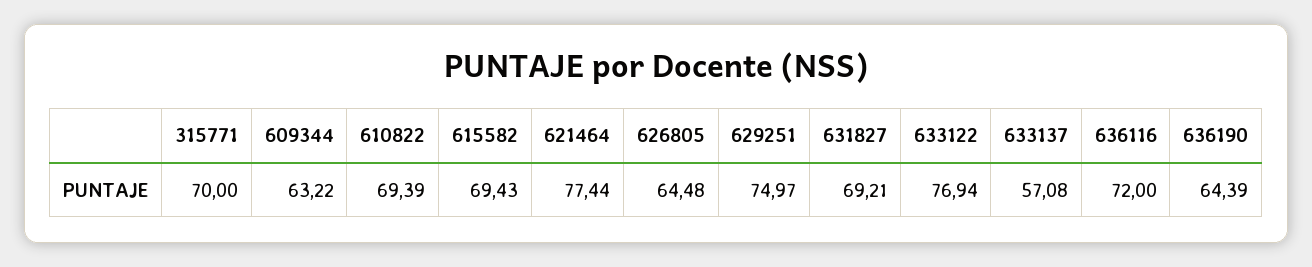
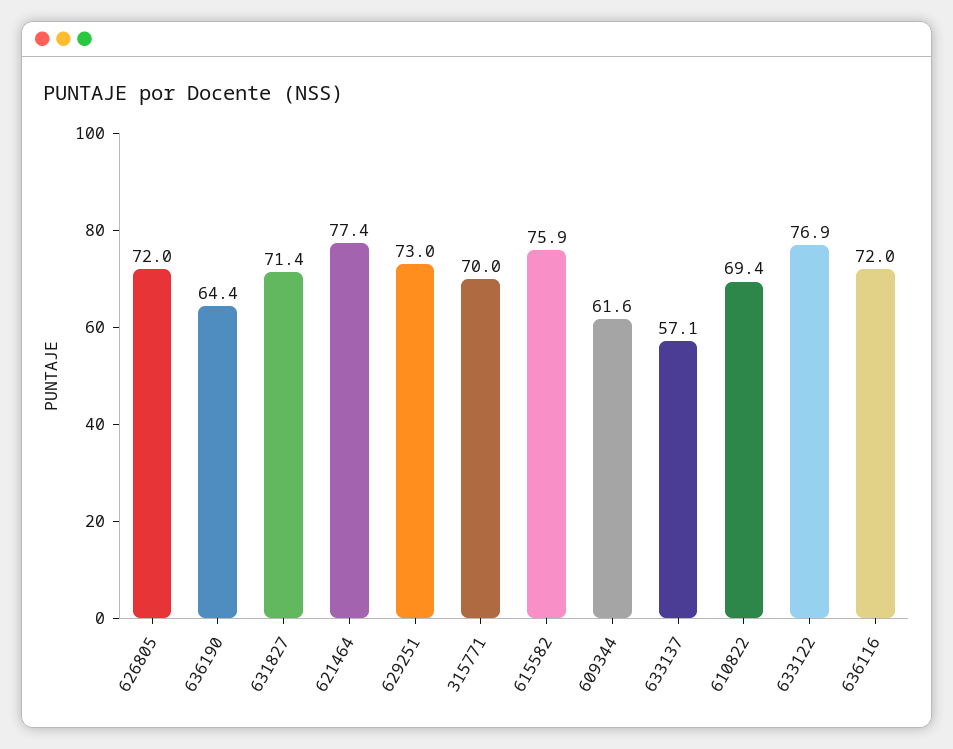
609344: 63.22 -> 61.6
615582: 69.43 -> 75.9
626805: 64.48 -> 72
629251: 74.97 -> 73
631827: 69.21 -> 71.4

